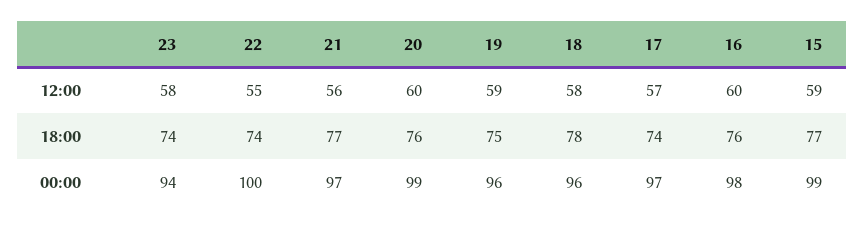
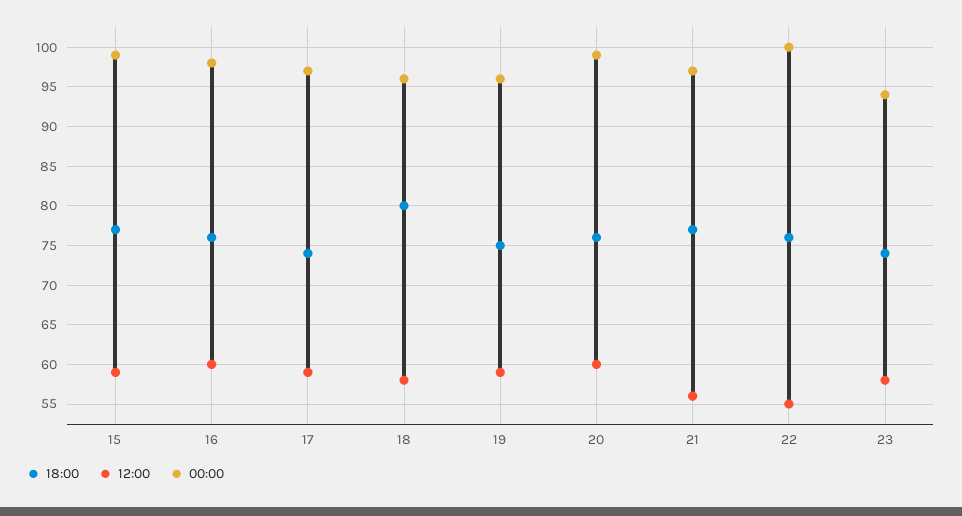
12:00, 17: 57 -> 59
18:00, 22: 74 -> 76
18:00, 18: 78 -> 80

